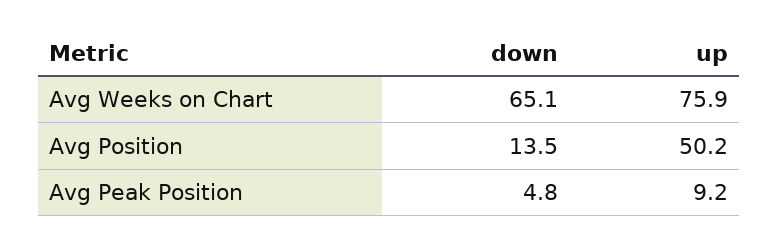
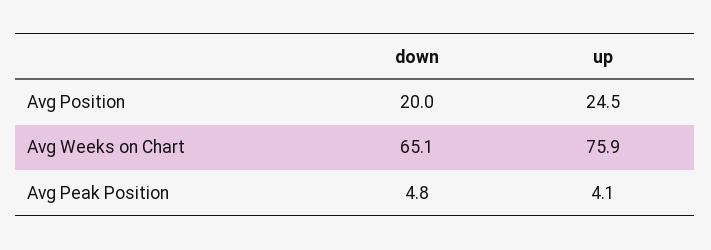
down, Avg Position: 13.5 -> 20
up, Avg Position: 50.2 -> 24.5
up, Avg Peak Position: 9.2 -> 4.1

